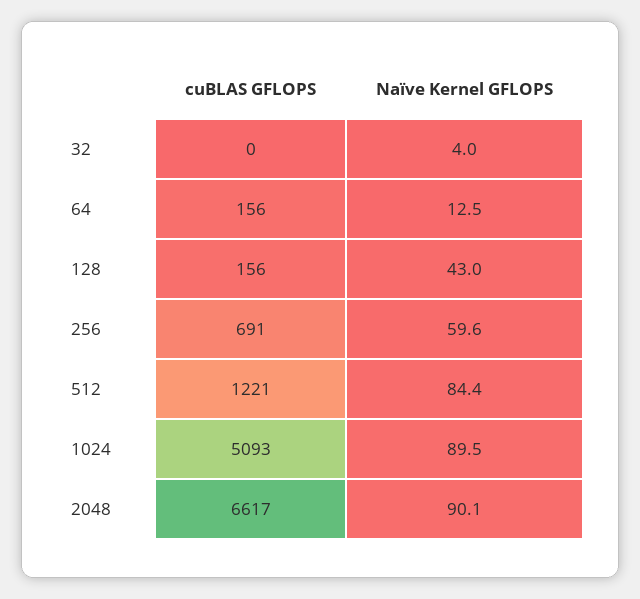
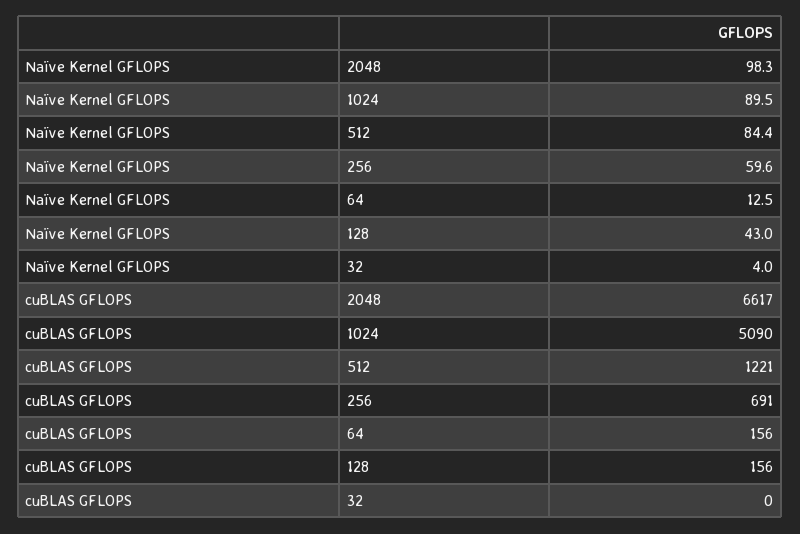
cuBLAS GFLOPS, 1024: 5093 -> 5090
Naïve Kernel GFLOPS, 2048: 90.1 -> 98.3

